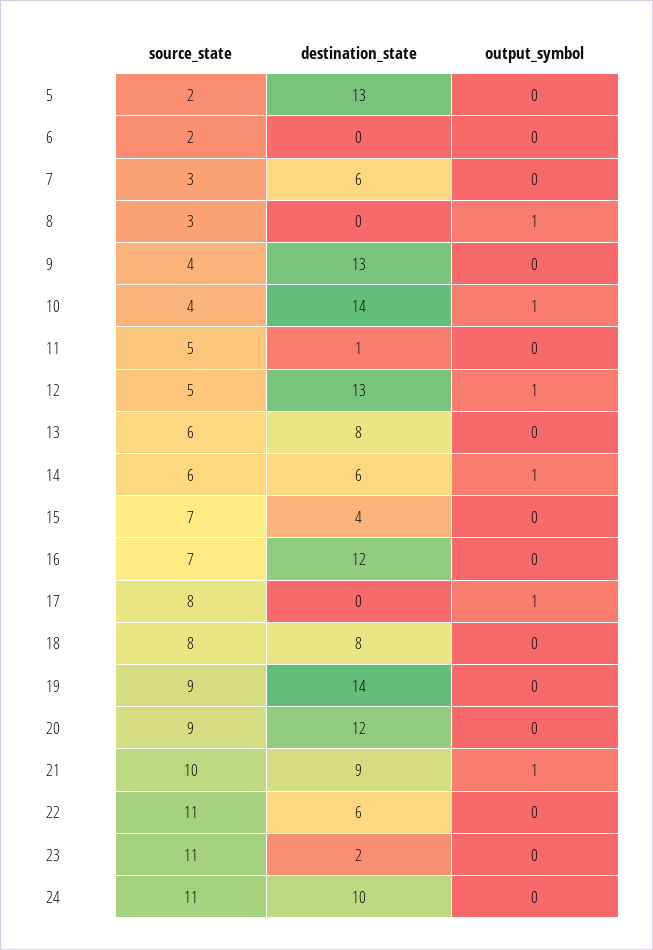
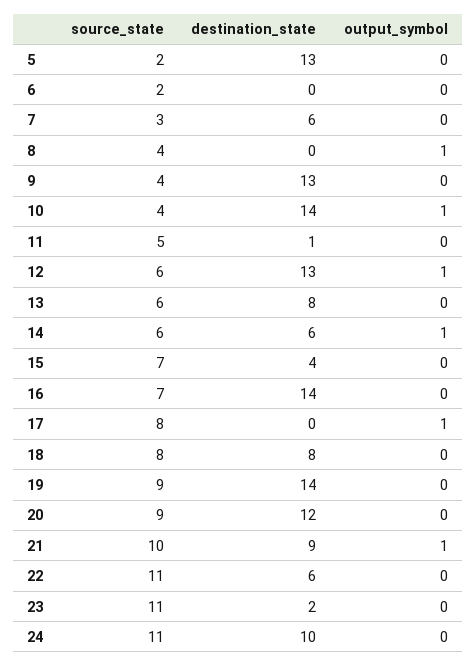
source_state, 8: 3 -> 4
source_state, 12: 5 -> 6
destination_state, 16: 12 -> 14

